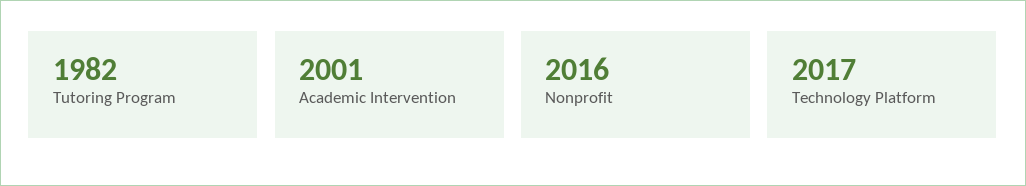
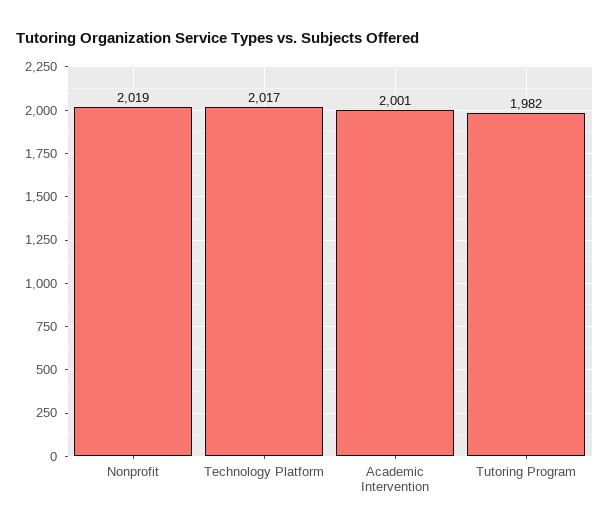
Nonprofit: 2016 -> 2019

